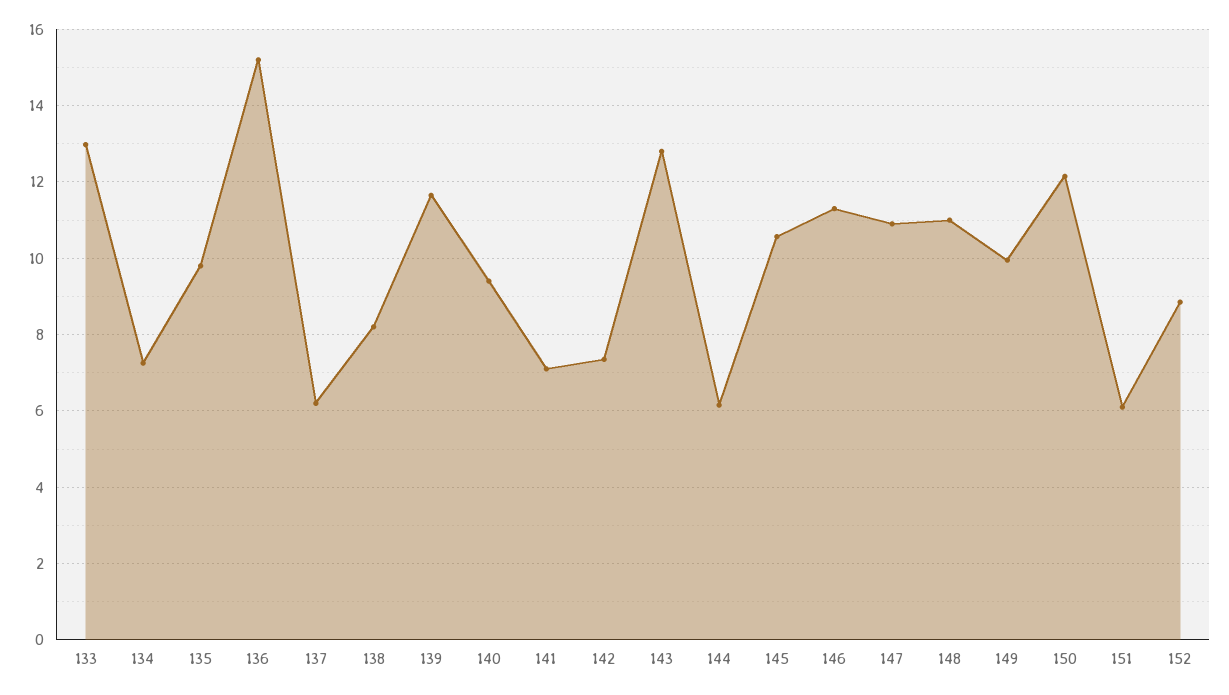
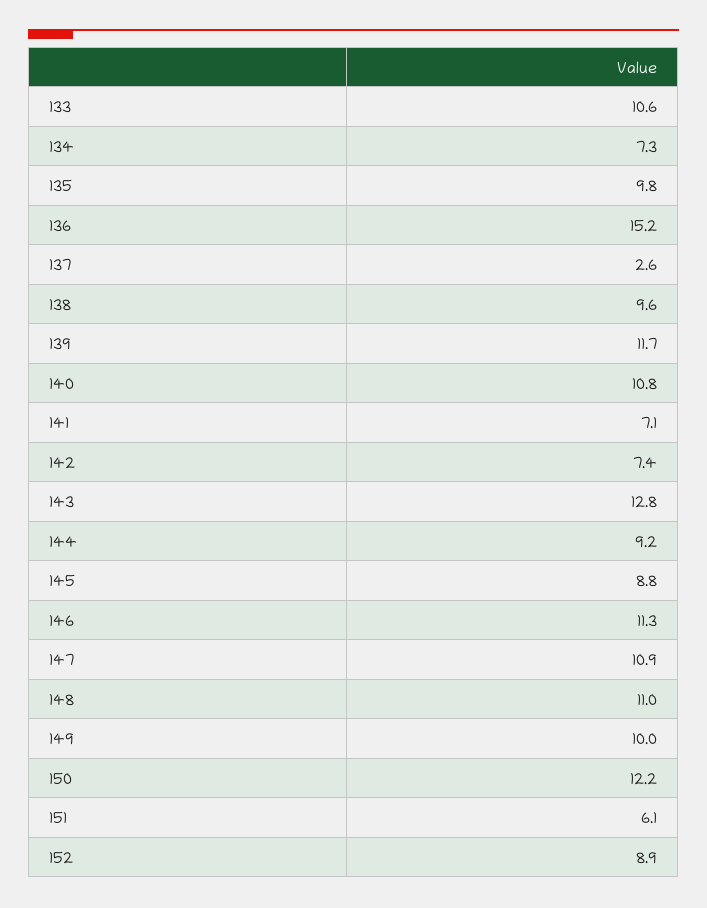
133: 13 -> 10.6
137: 6.2 -> 2.6
138: 8.2 -> 9.6
140: 9.4 -> 10.8
144: 6.2 -> 9.2
145: 10.6 -> 8.8

